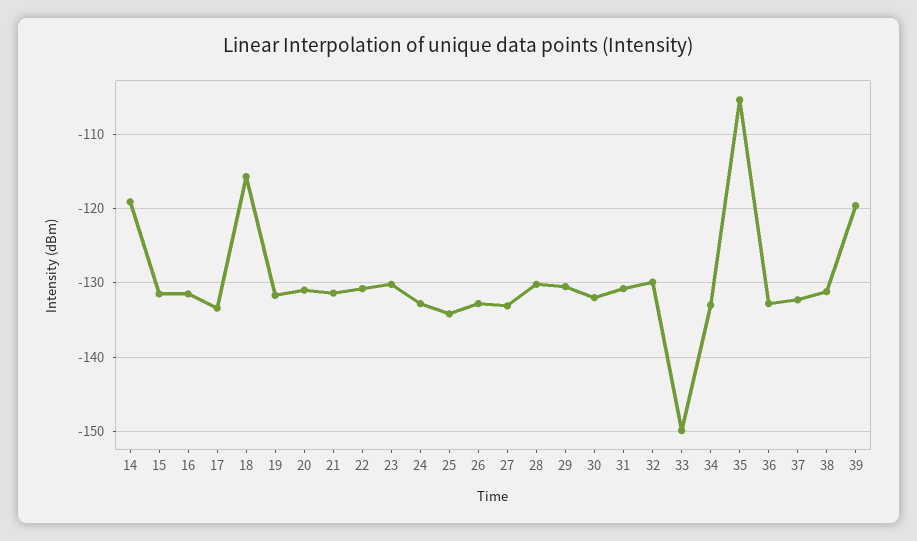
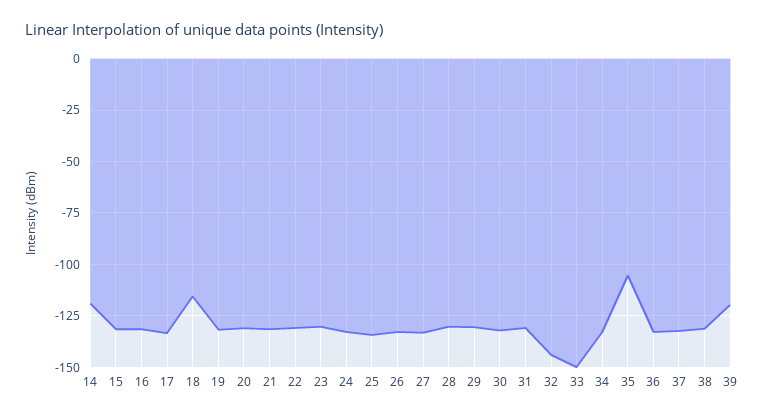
32: -130 -> -145

